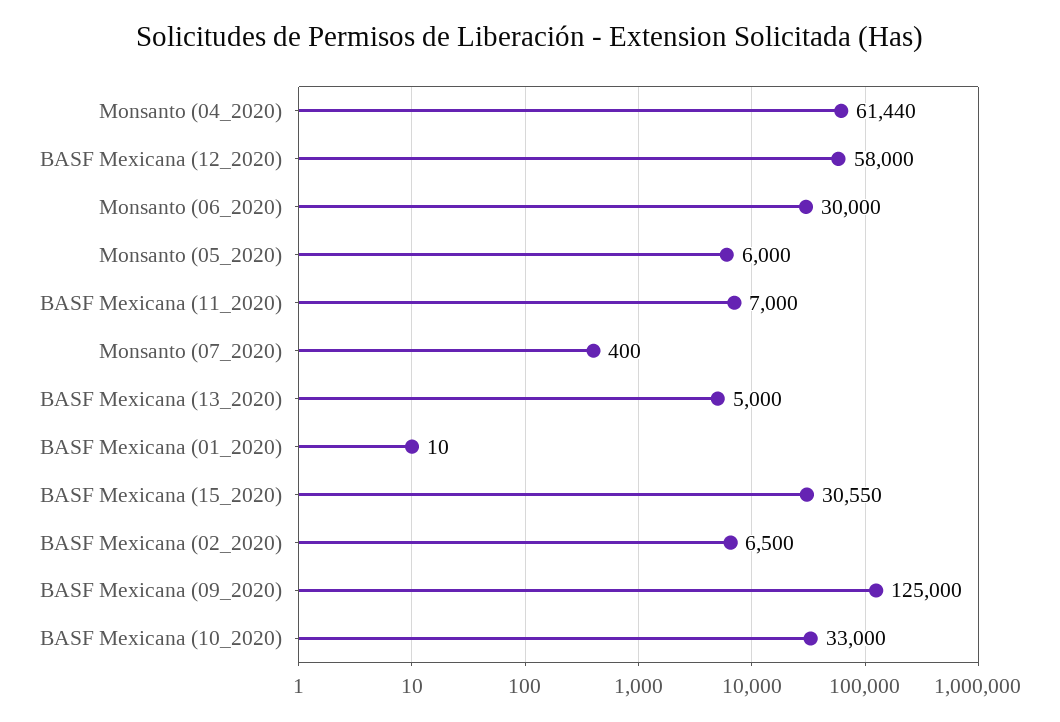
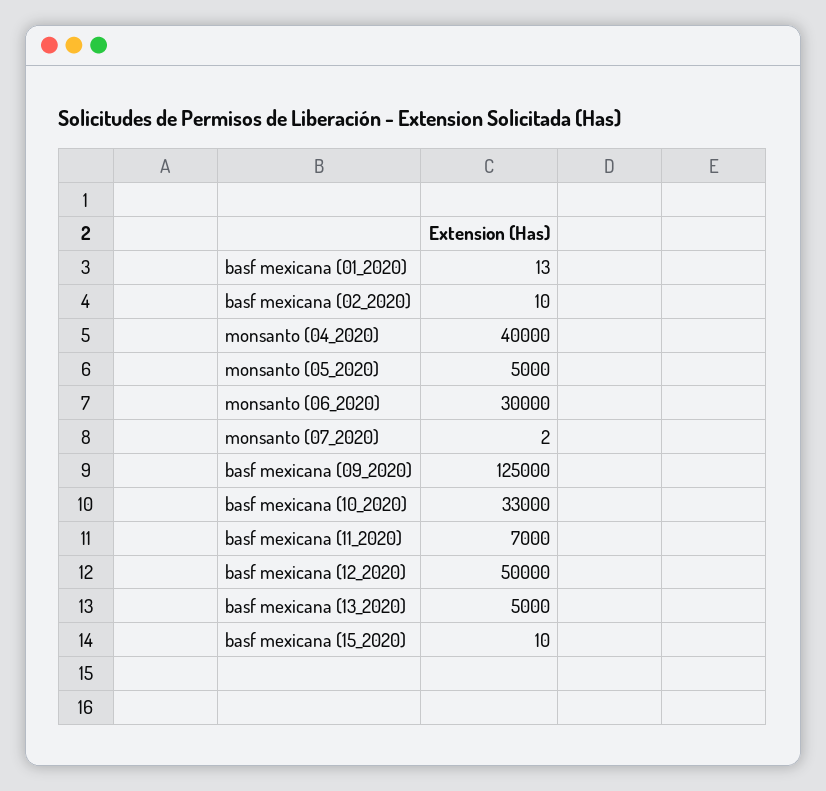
Monsanto (04_2020): 61440 -> 40000
BASF Mexicana (12_2020): 58000 -> 50000
Monsanto (05_2020): 6000 -> 5000
Monsanto (07_2020): 400 -> 2
BASF Mexicana (01_2020): 10 -> 13
BASF Mexicana (15_2020): 30550 -> 10
BASF Mexicana (02_2020): 6500 -> 10

